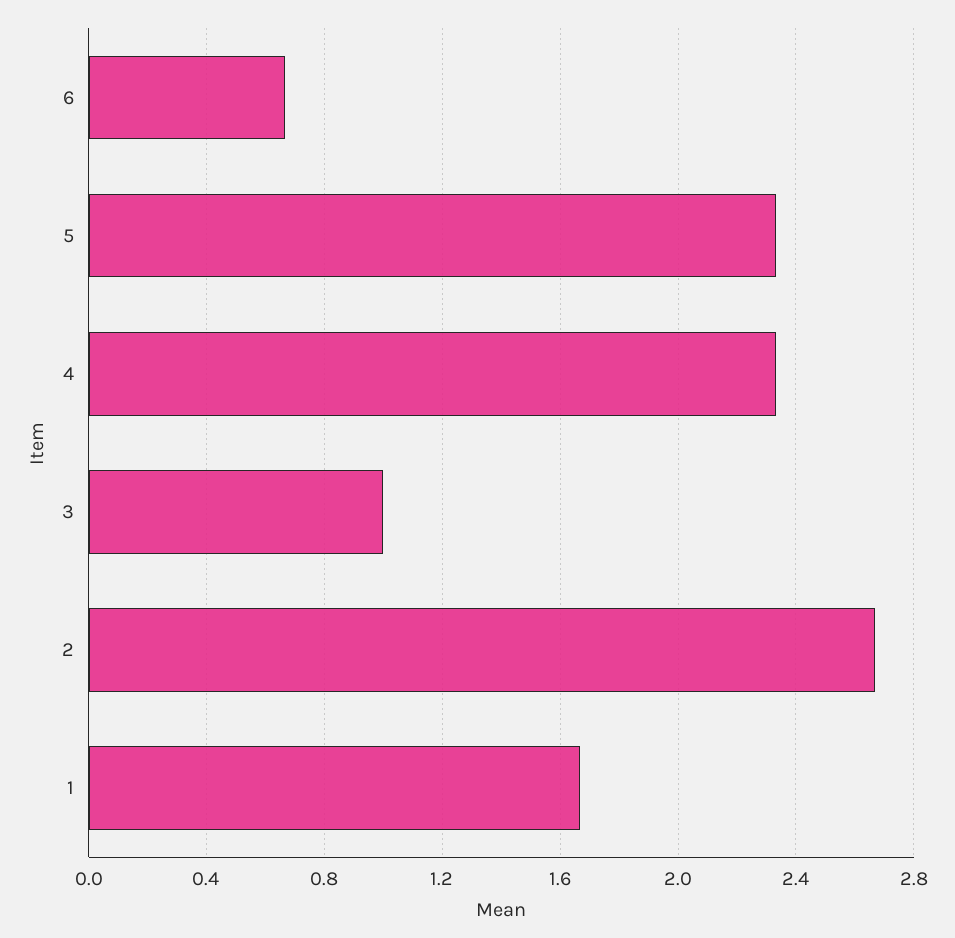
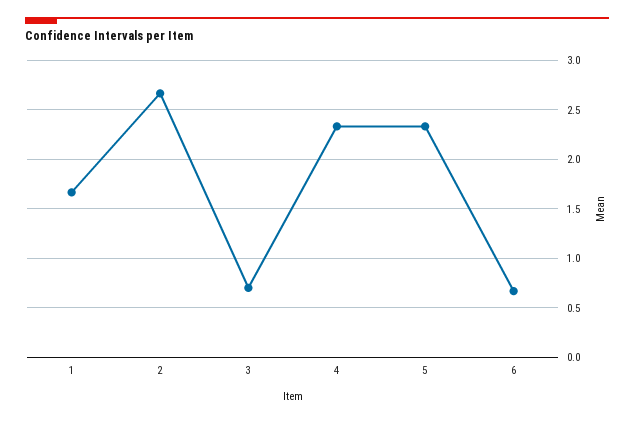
3: 1 -> 0.7

